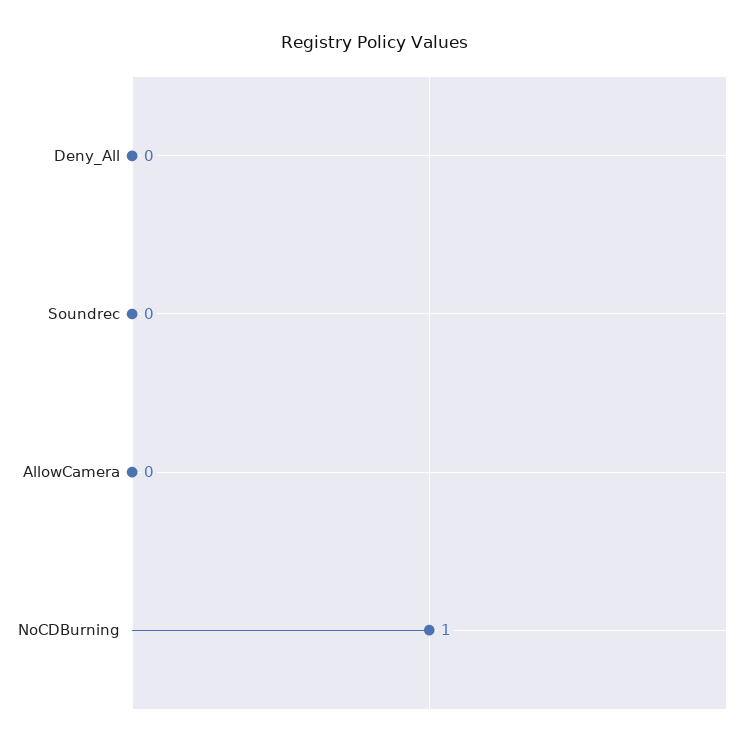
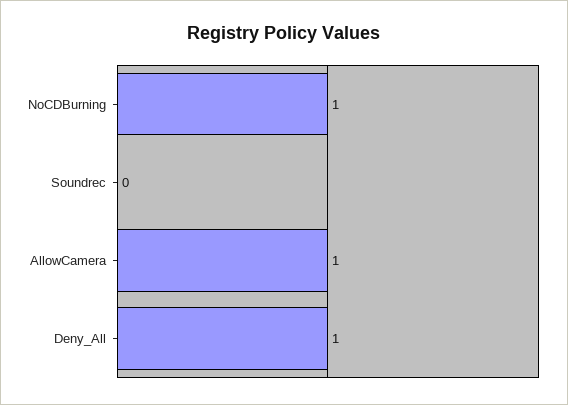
Deny_All: 0 -> 1
AllowCamera: 0 -> 1

